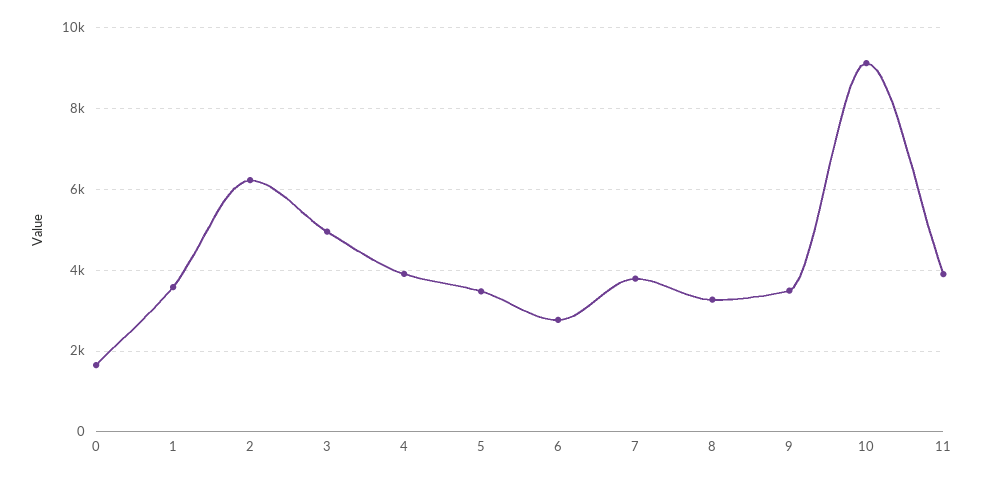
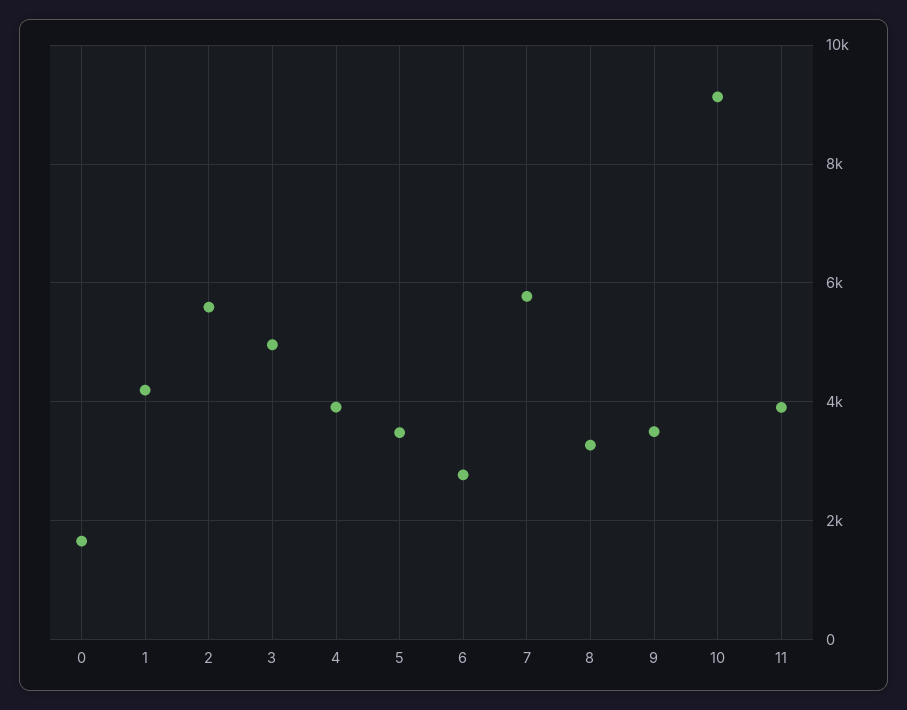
1: 3600 -> 4200
2: 6200 -> 5600
7: 3800 -> 5800

